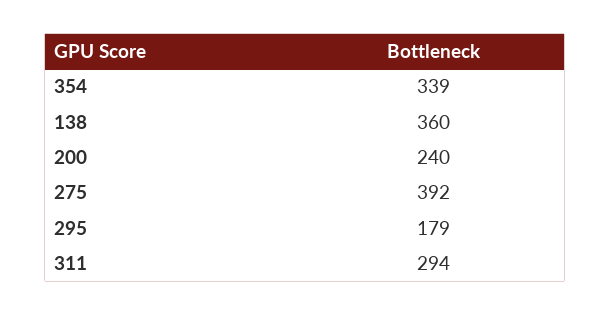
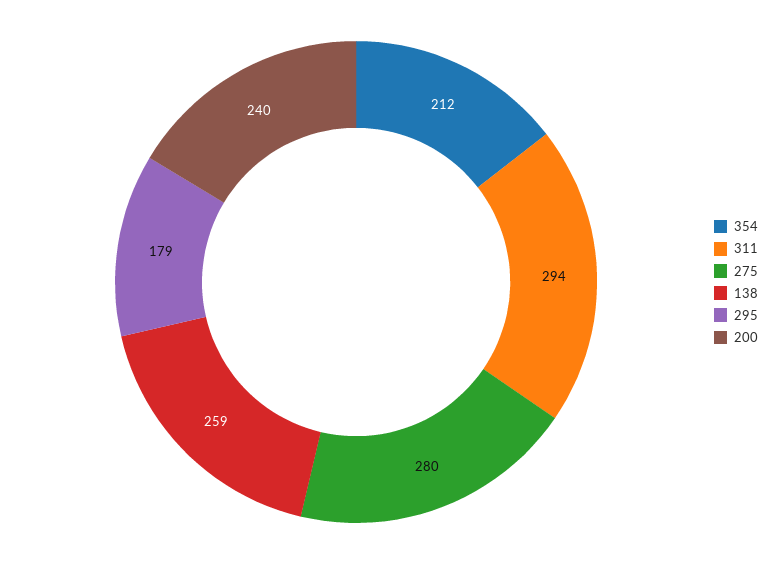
354: 339 -> 212
138: 360 -> 259
275: 392 -> 280

